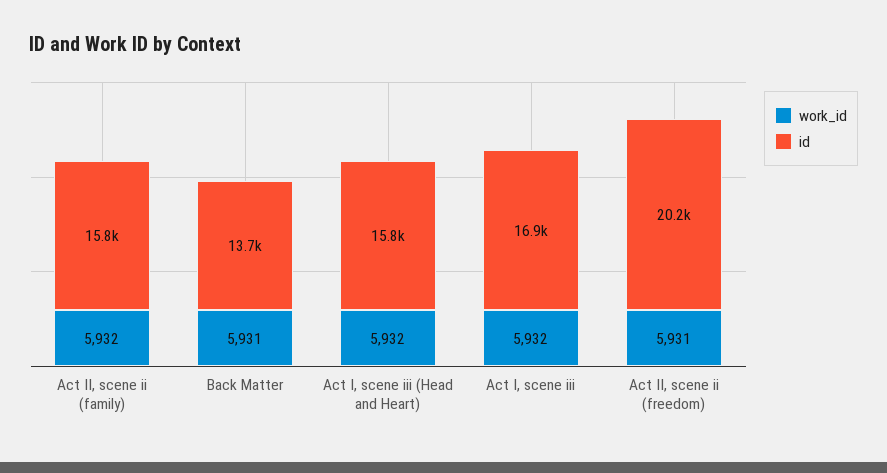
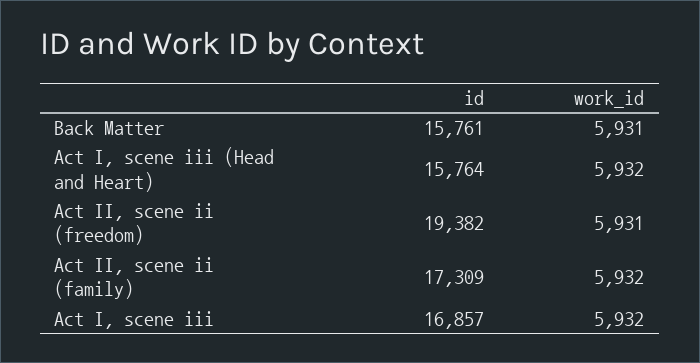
id, Act II, scene ii (family): 15800 -> 17309
id, Back Matter: 13700 -> 15761
id, Act II, scene ii (freedom): 20200 -> 19382

